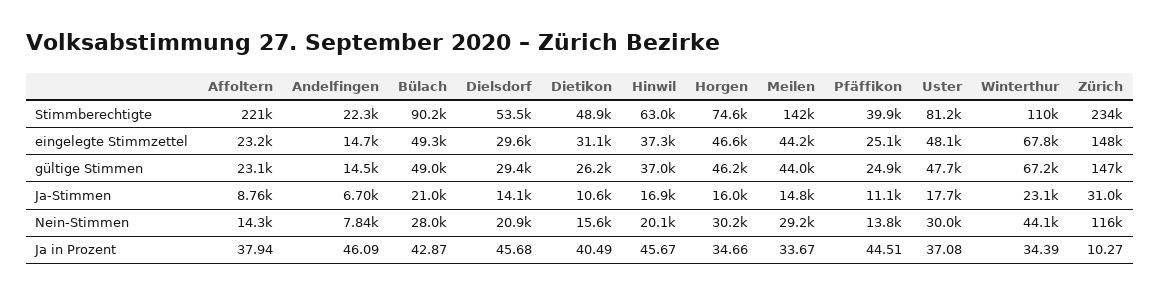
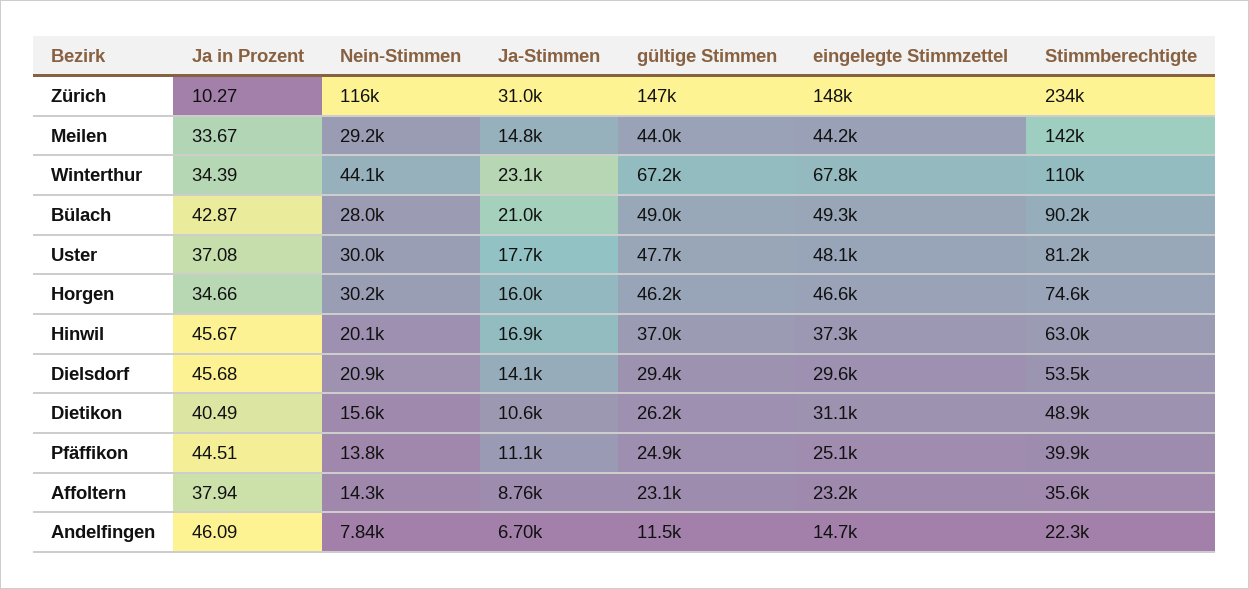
Affoltern, Stimmberechtigte: 221000 -> 35600
Andelfingen, gültige Stimmen: 14500 -> 11500

